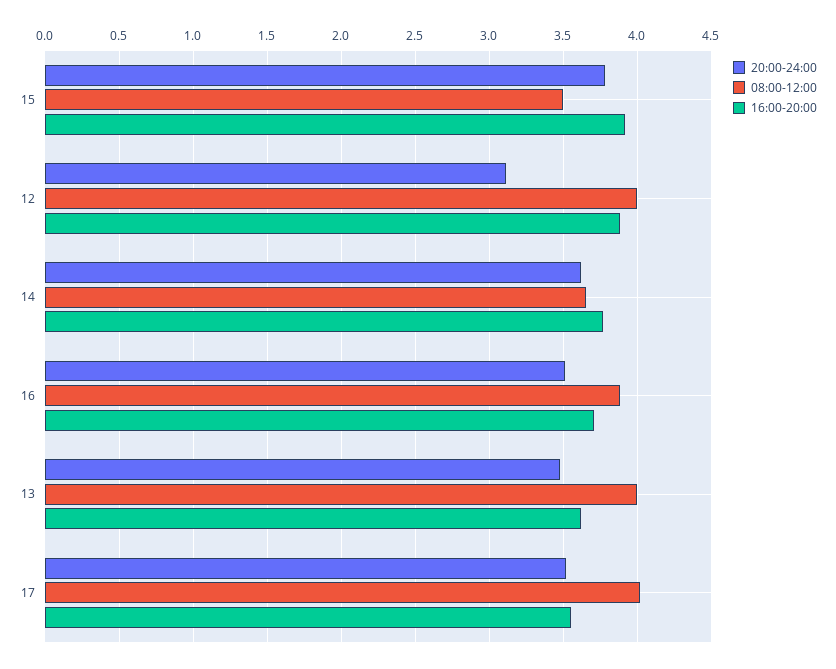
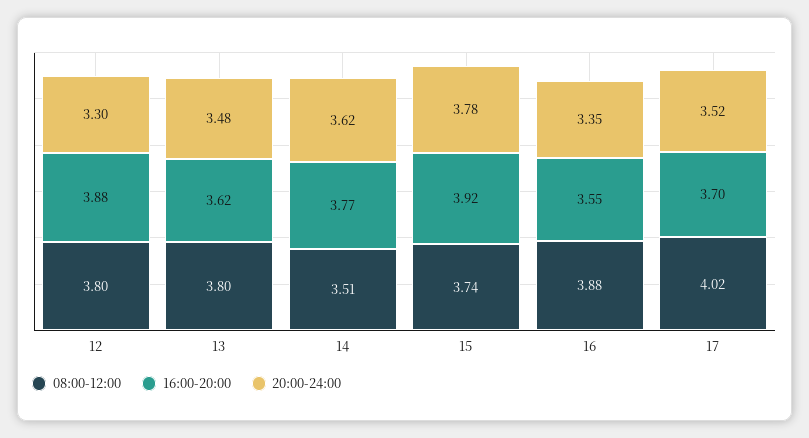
08:00-12:00, 15: 3.5 -> 3.74
20:00-24:00, 12: 3.1 -> 3.3
08:00-12:00, 12: 4 -> 3.8
08:00-12:00, 14: 3.65 -> 3.51
20:00-24:00, 16: 3.5 -> 3.35
16:00-20:00, 16: 3.7 -> 3.55
08:00-12:00, 13: 4 -> 3.8
16:00-20:00, 17: 3.55 -> 3.7

